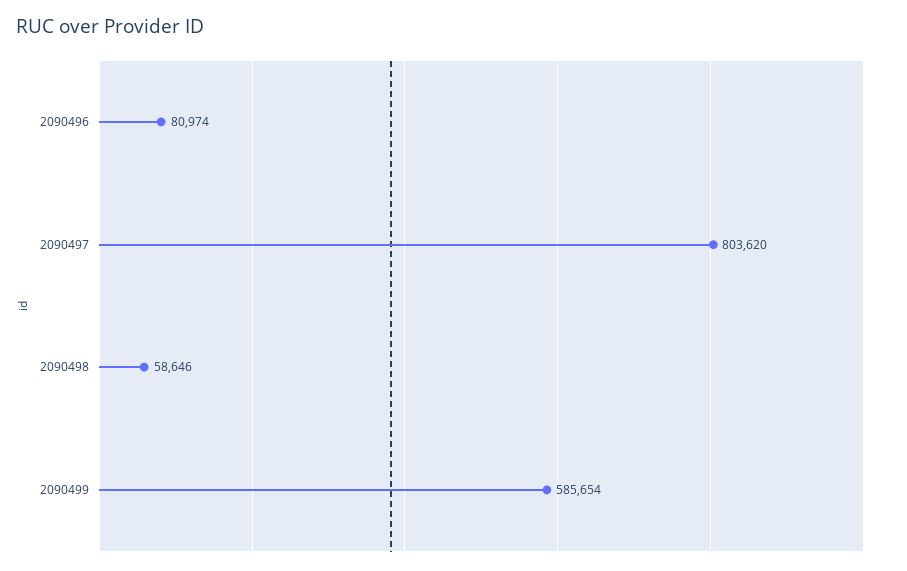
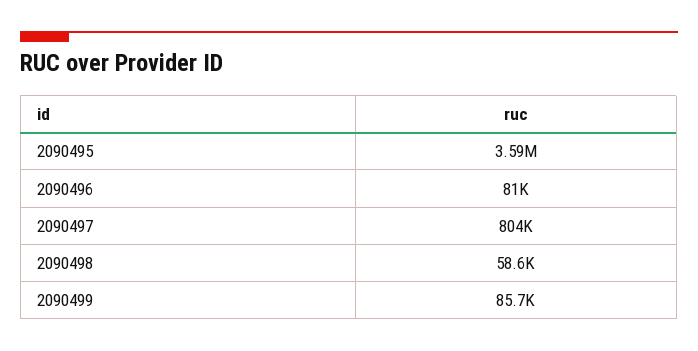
2090499: 585654 -> 85700
2090495: none -> 3590000

